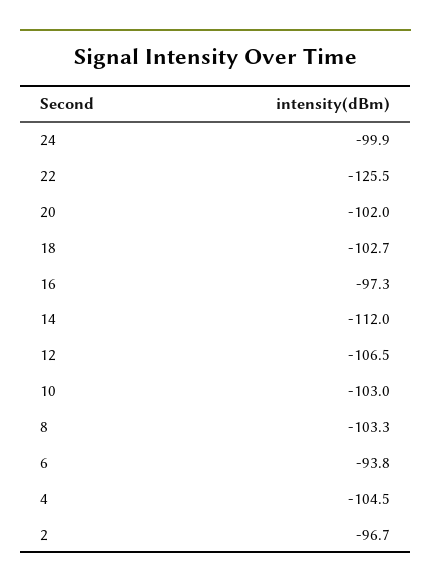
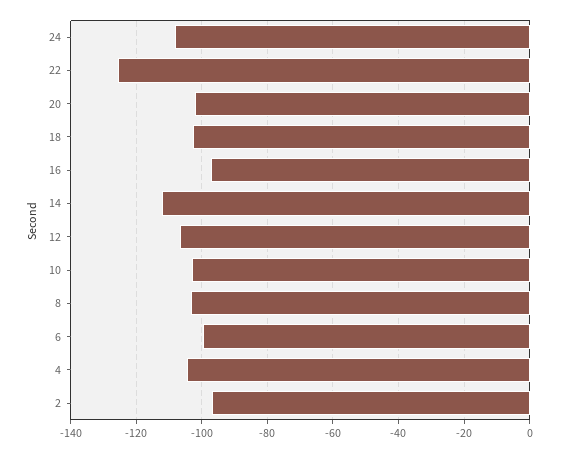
24: -99.9 -> -108
6: -93.8 -> -100

